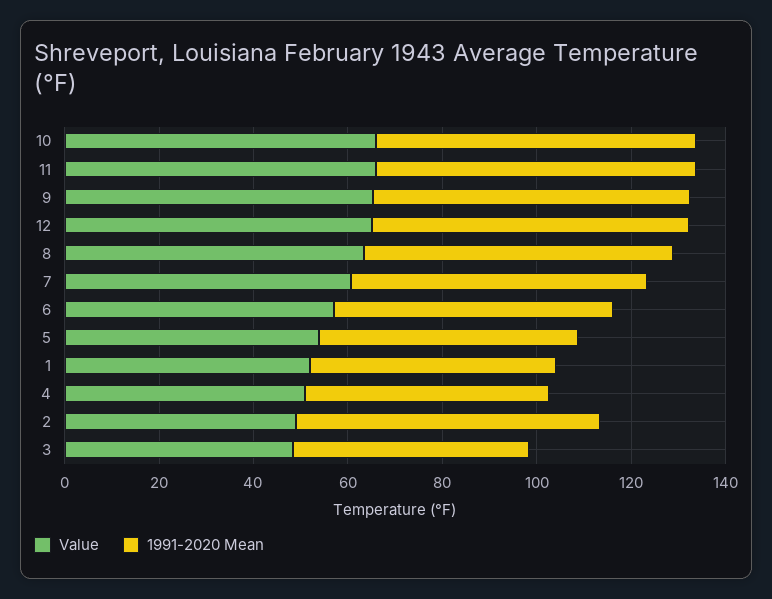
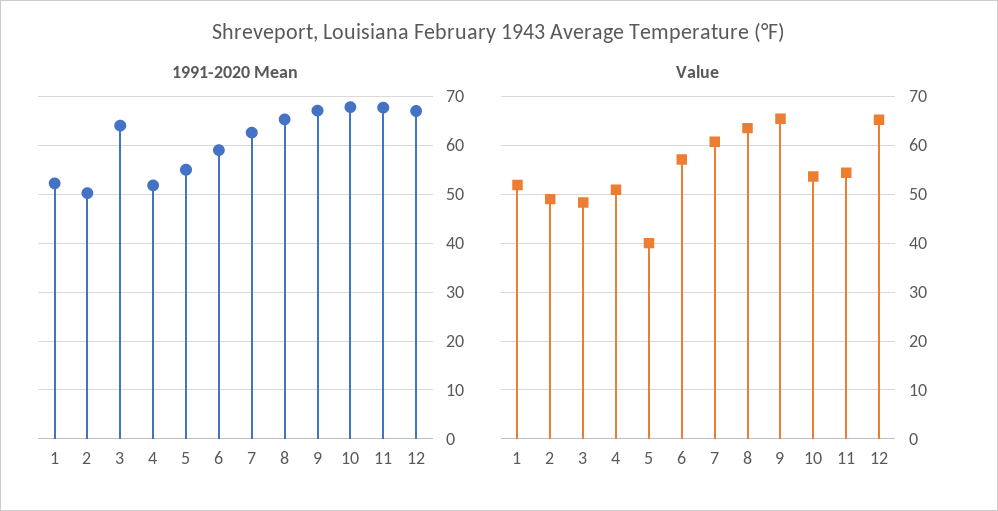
Value, 10: 65 -> 54
Value, 11: 65 -> 54
Value, 5: 55 -> 40
1991-2020 Mean, 2: 65 -> 50
1991-2020 Mean, 3: 50 -> 64

